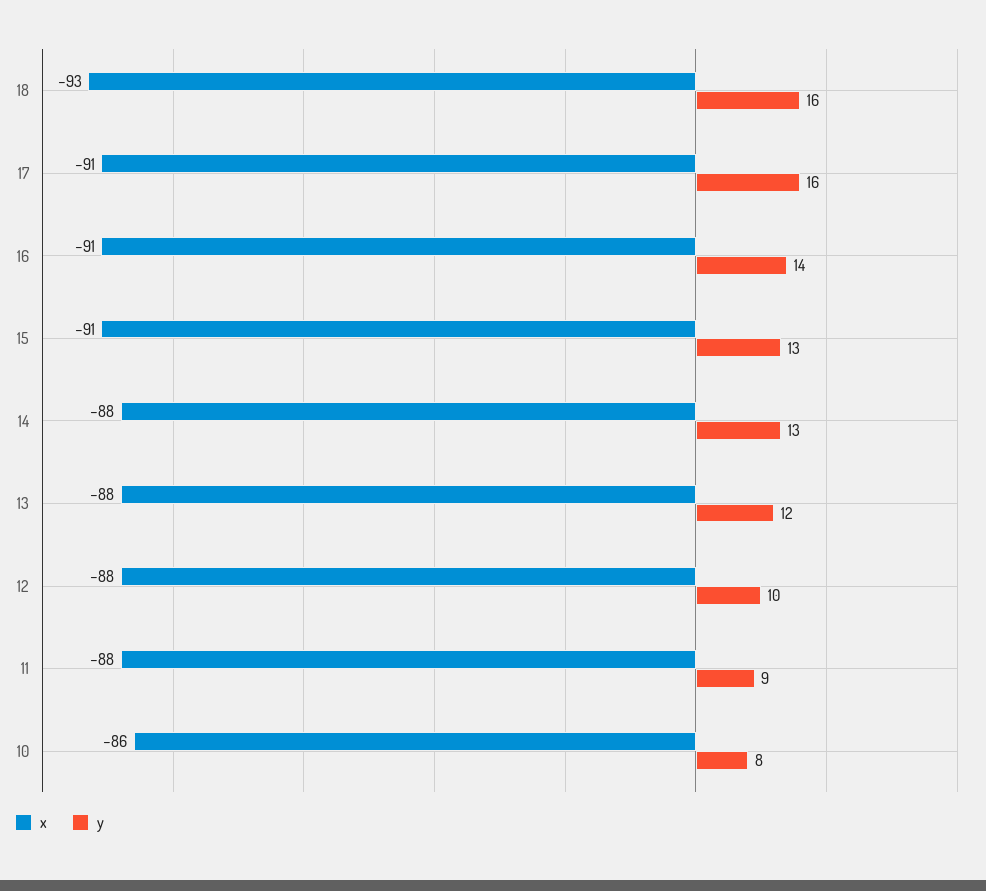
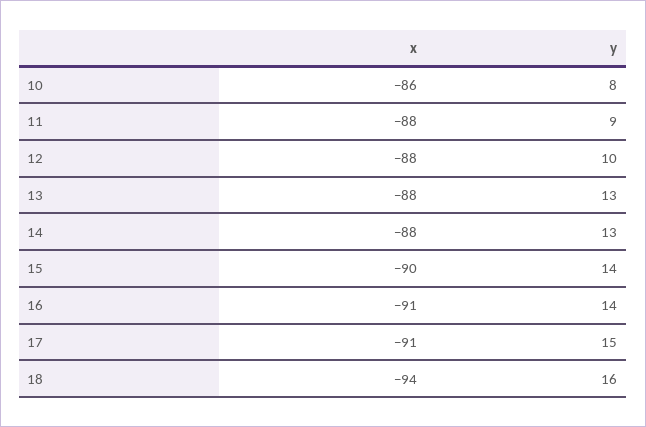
x, 18: -93 -> -94
y, 17: 16 -> 15
x, 15: -91 -> -90
y, 15: 13 -> 14
y, 13: 12 -> 13

